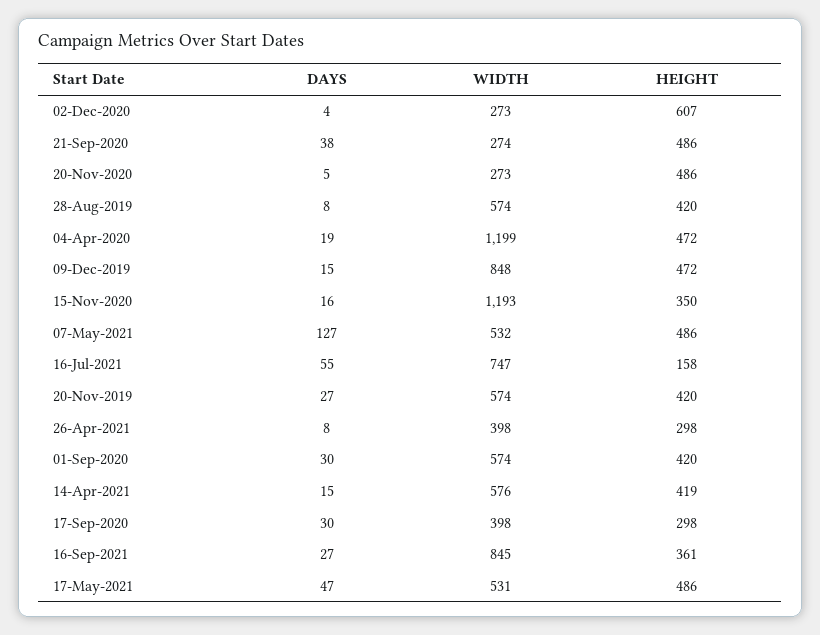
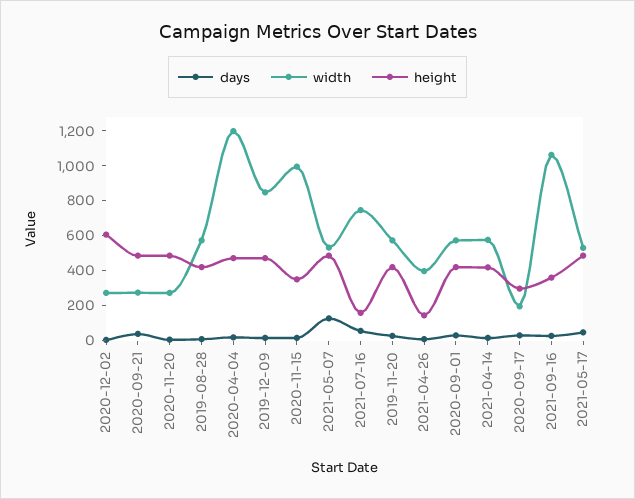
WIDTH, 15-Nov-2020: 1193 -> 1000
HEIGHT, 26-Apr-2021: 298 -> 150
WIDTH, 17-Sep-2020: 398 -> 200
WIDTH, 16-Sep-2021: 845 -> 1050

